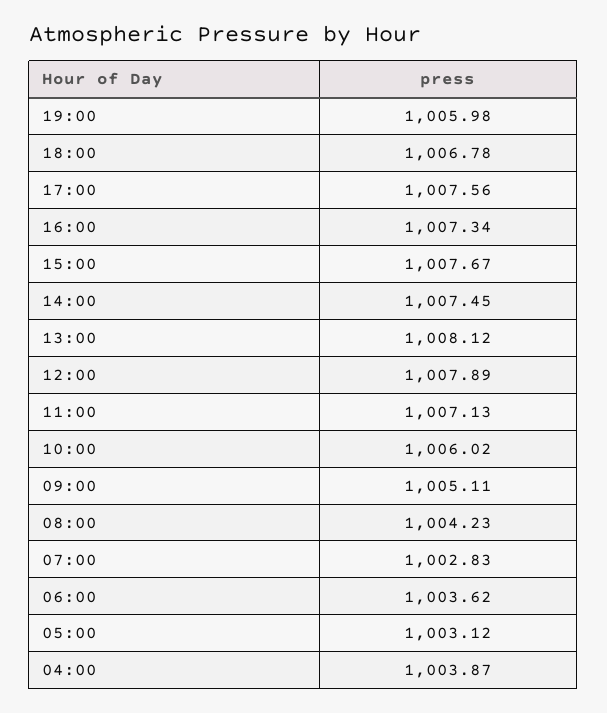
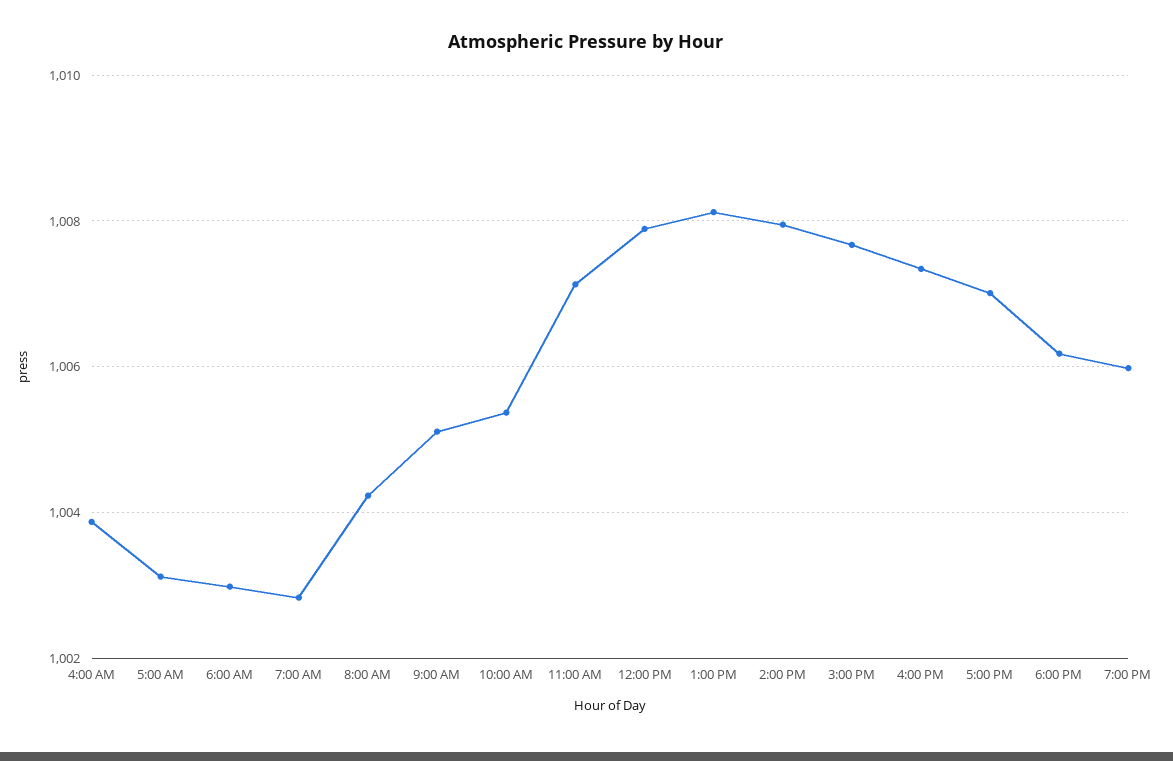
18:00: 1006.78 -> 1006.2
17:00: 1007.56 -> 1007
14:00: 1007.45 -> 1008
10:00: 1006.02 -> 1005.4
06:00: 1003.62 -> 1003

